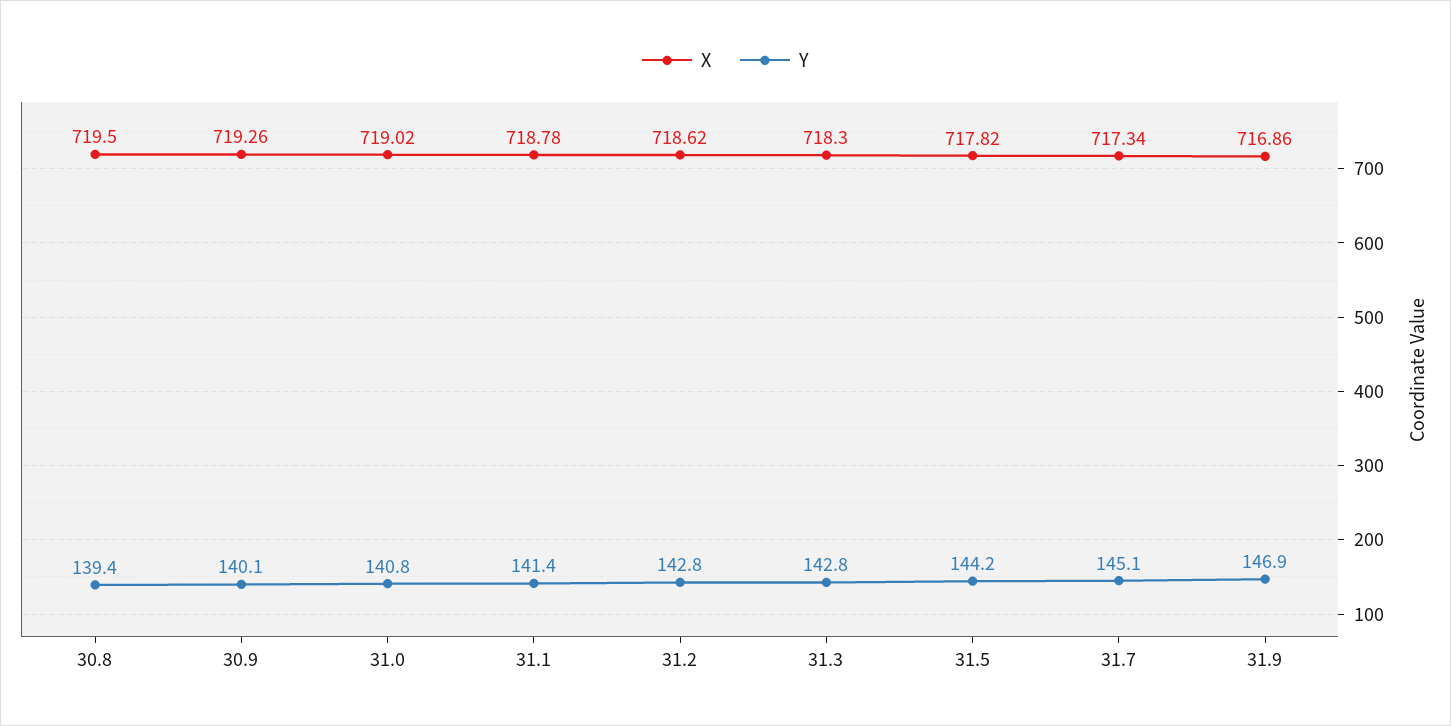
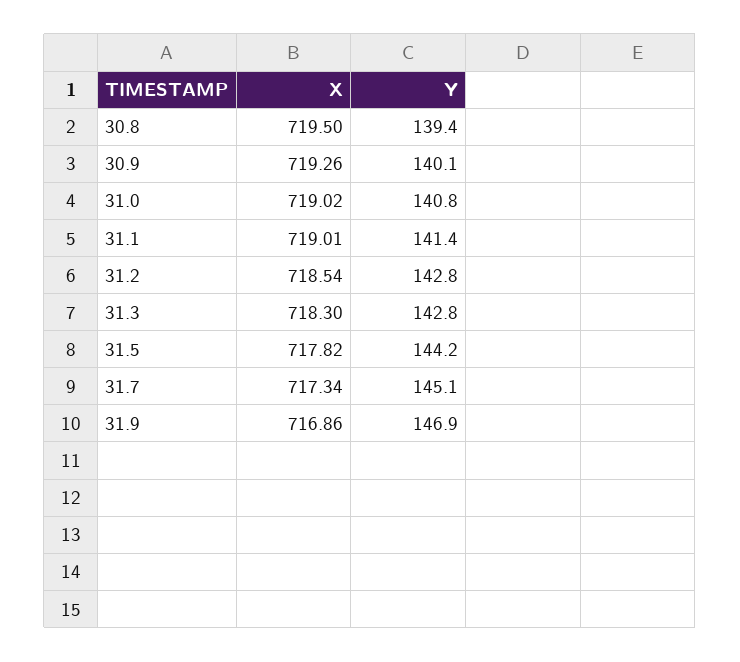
X, 31.1: 718.78 -> 719.01
X, 31.2: 718.62 -> 718.54

